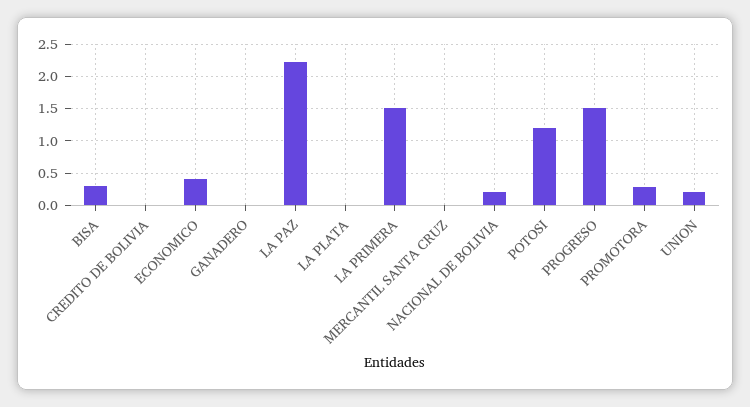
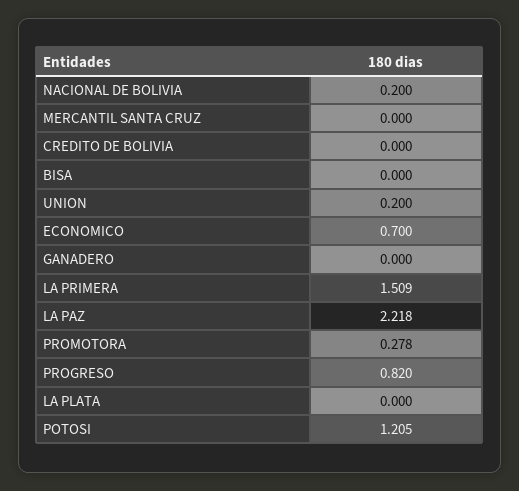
BISA: 0.3 -> 0
ECONOMICO: 0.4 -> 0.7
PROGRESO: 1.5 -> 0.82

